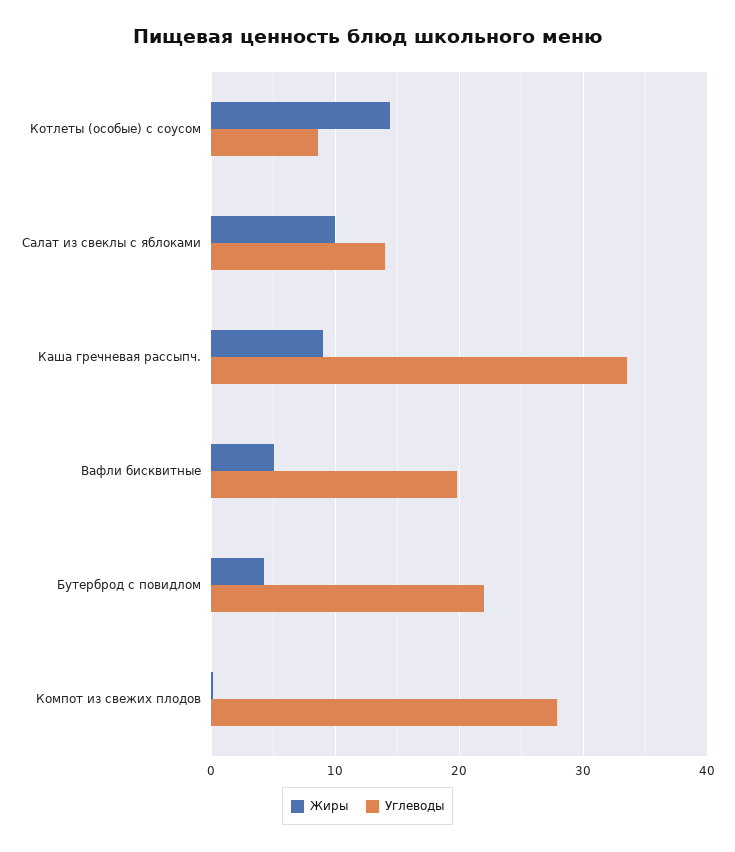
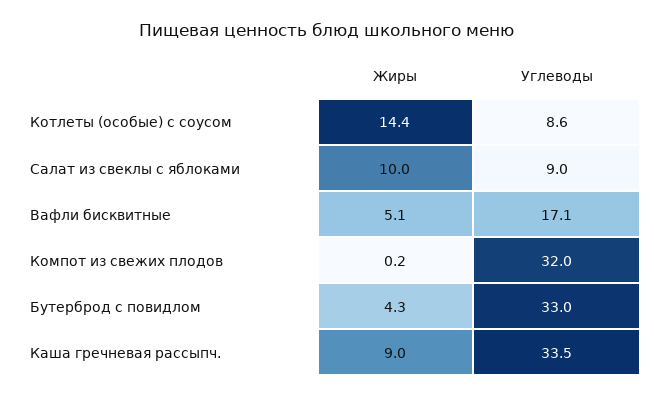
Углеводы, Салат из свеклы с яблоками: 14 -> 9
Углеводы, Вафли бисквитные: 20 -> 17.1
Углеводы, Бутерброд с повидлом: 22 -> 33
Углеводы, Компот из свежих плодов: 28 -> 32

